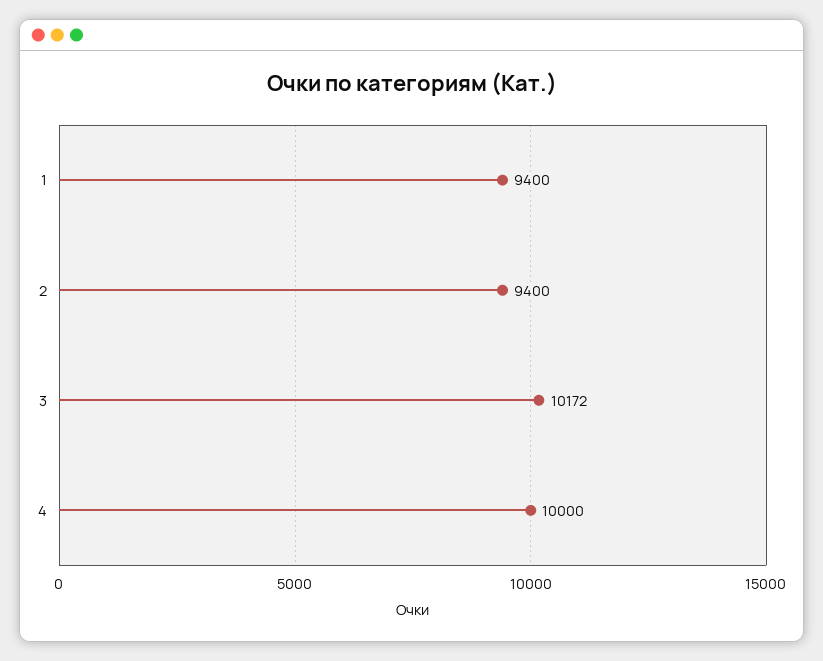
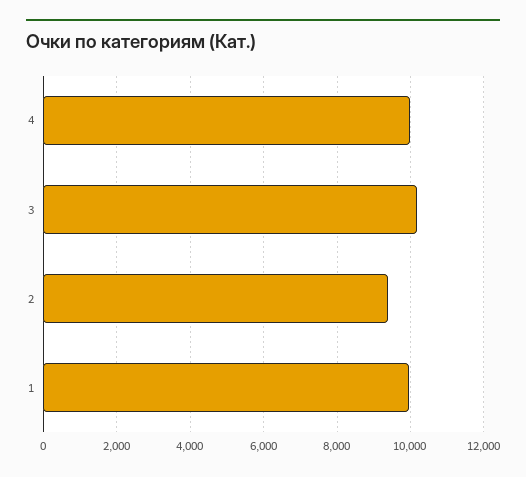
1: 9400 -> 10000

